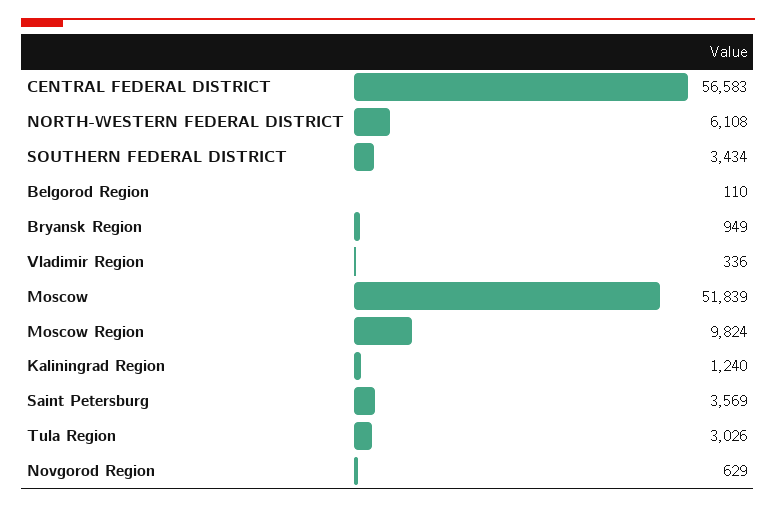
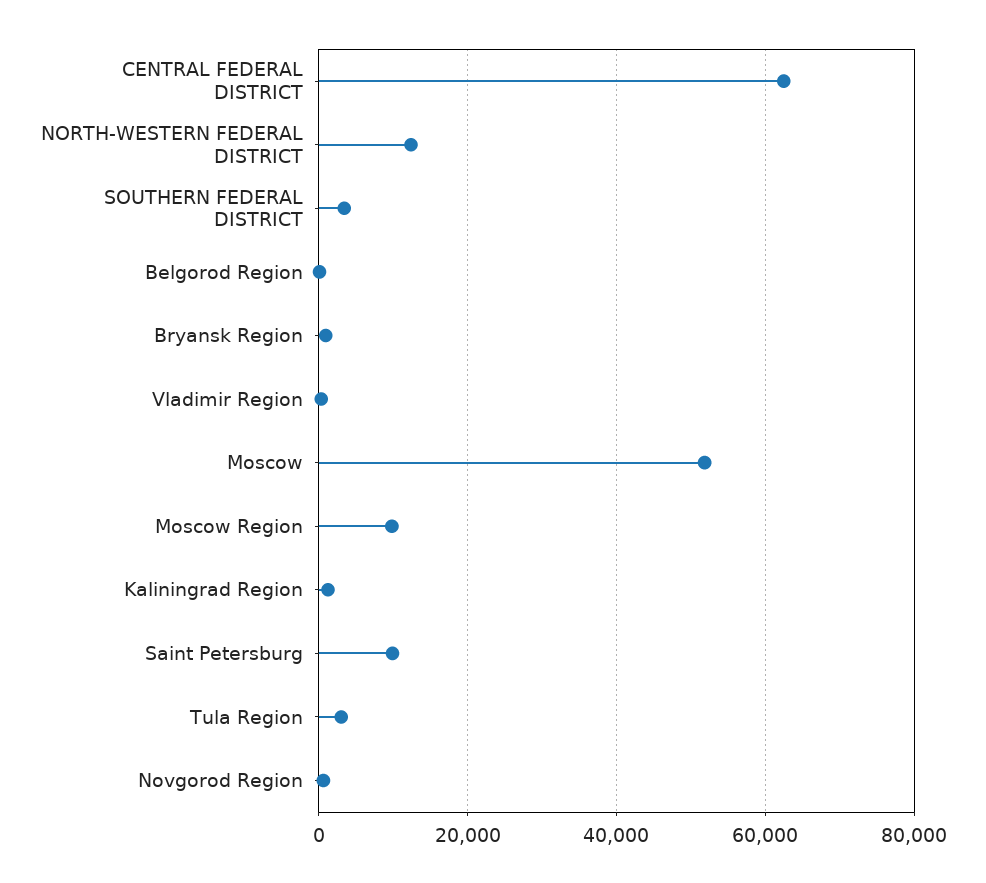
CENTRAL FEDERAL DISTRICT: 56583 -> 62000
NORTH-WESTERN FEDERAL DISTRICT: 6108 -> 12000
Saint Petersburg: 3569 -> 10000

